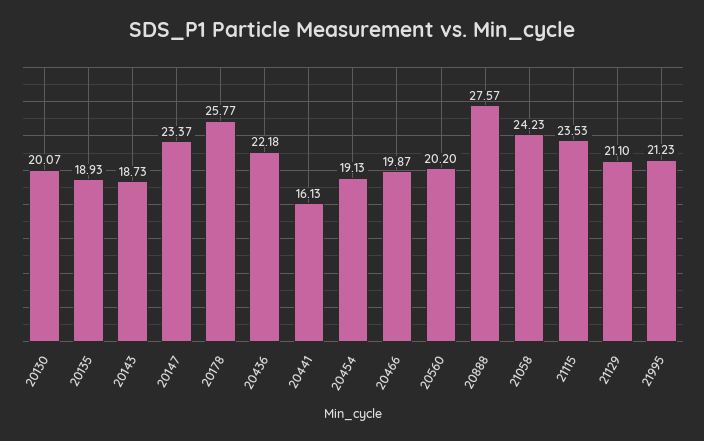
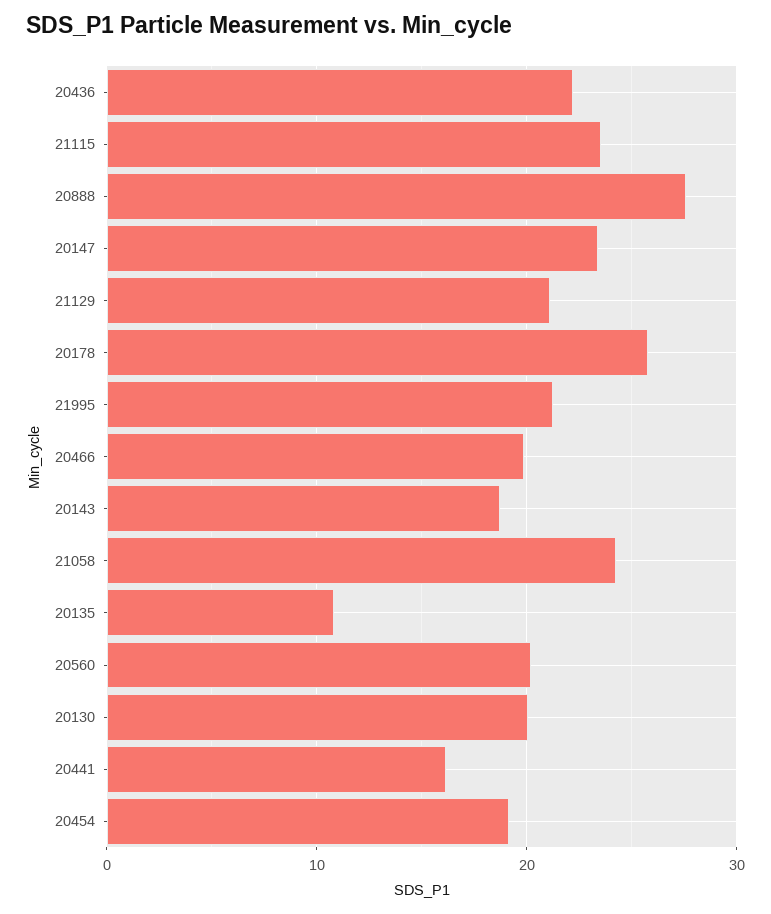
20135: 18.93 -> 11

